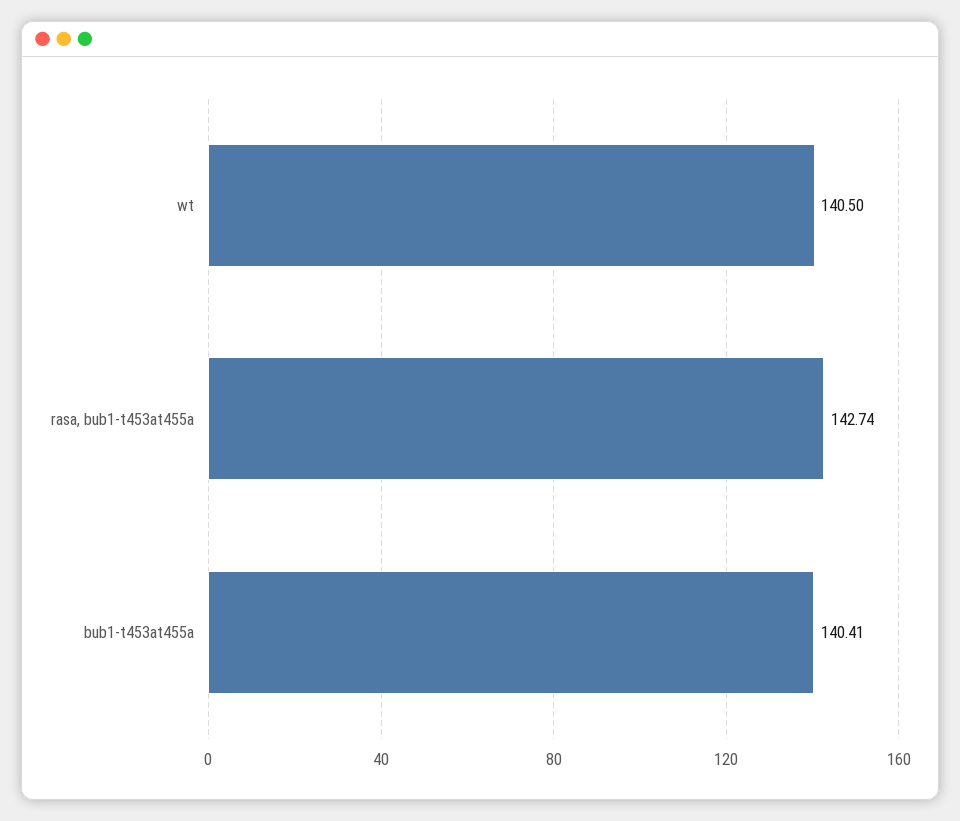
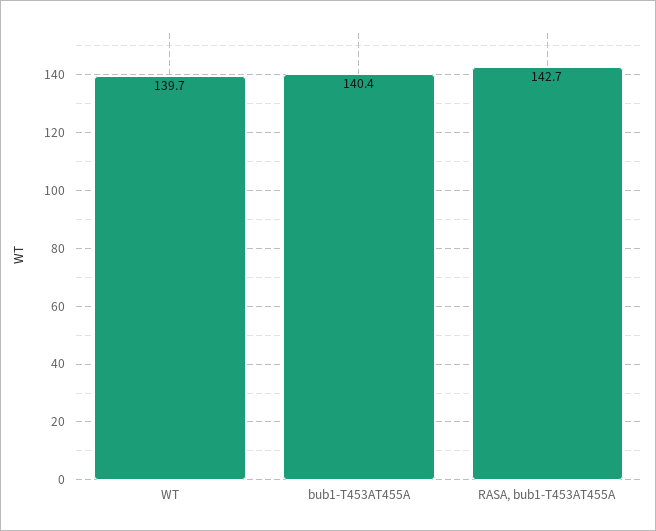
wt: 140.5 -> 139.7

